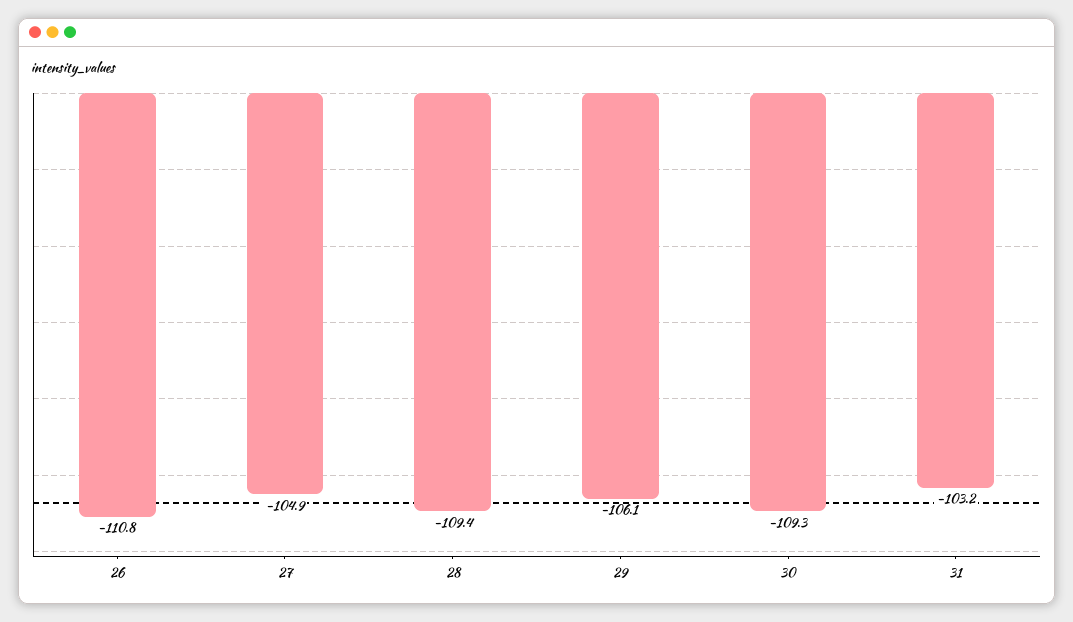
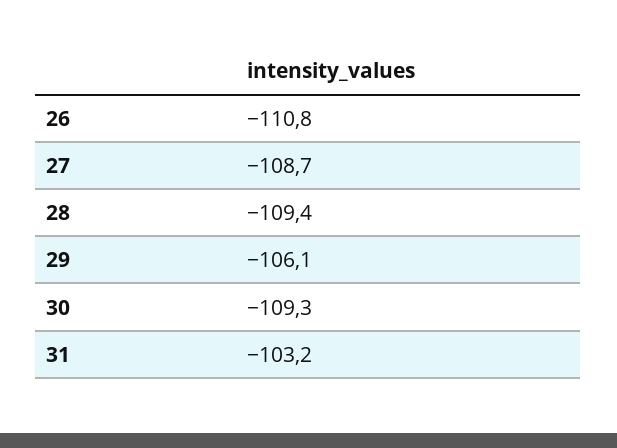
27: -104.9 -> -108.7

